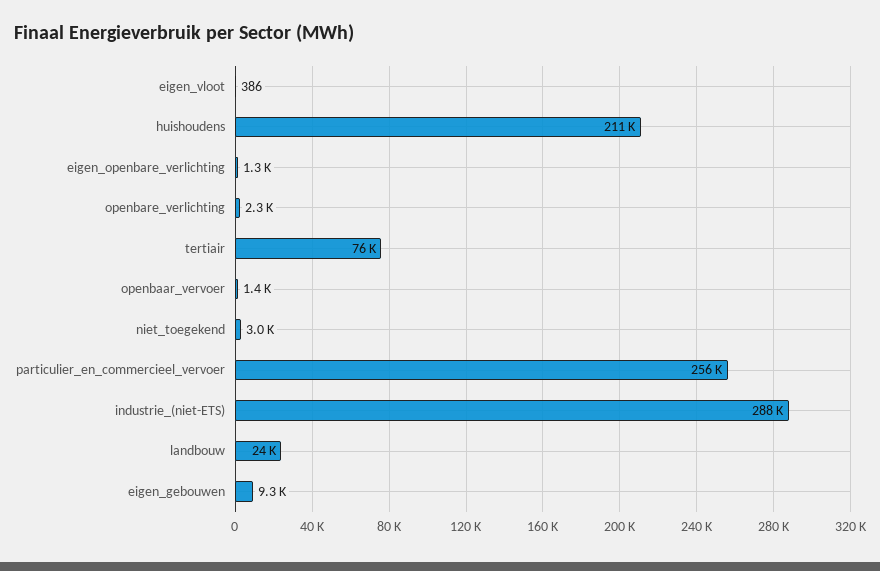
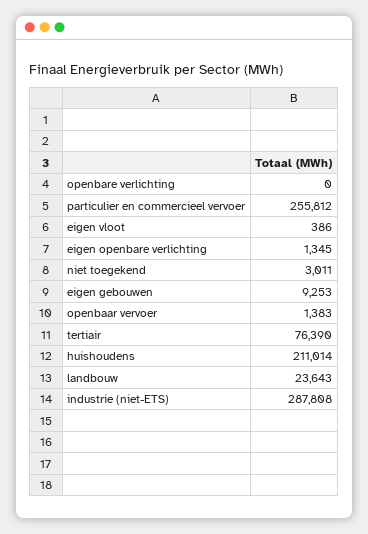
openbare_verlichting: 2300 -> 0

